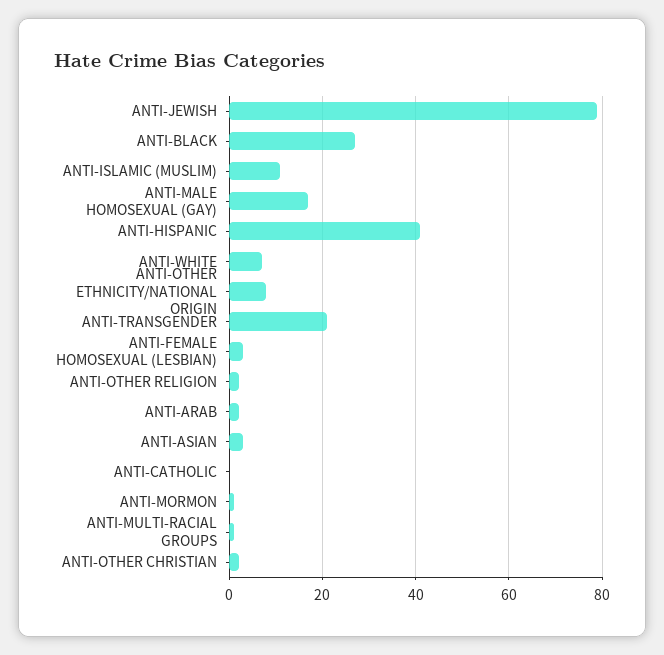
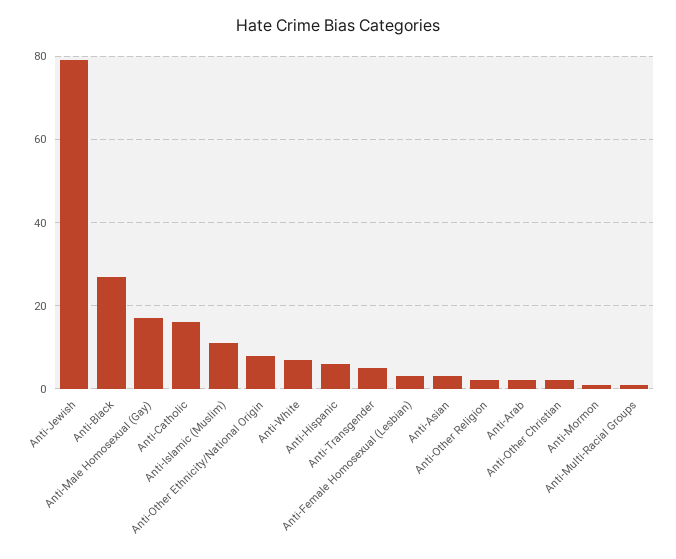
ANTI-HISPANIC: 40 -> 5
ANTI-TRANSGENDER: 20 -> 5
ANTI-CATHOLIC: 0 -> 15

